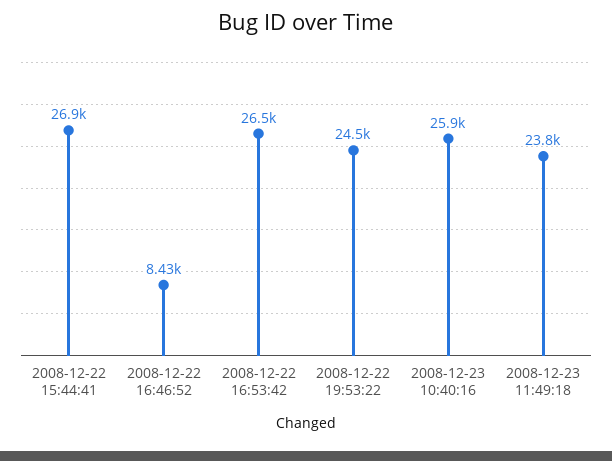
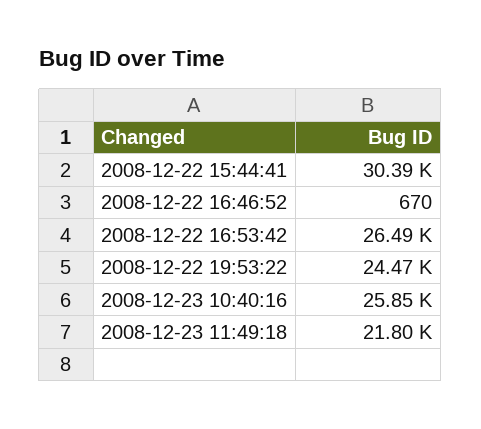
2008-12-22 15:44:41: 26900 -> 30390
2008-12-22 16:46:52: 8430 -> 670
2008-12-23 11:49:18: 23800 -> 21800

